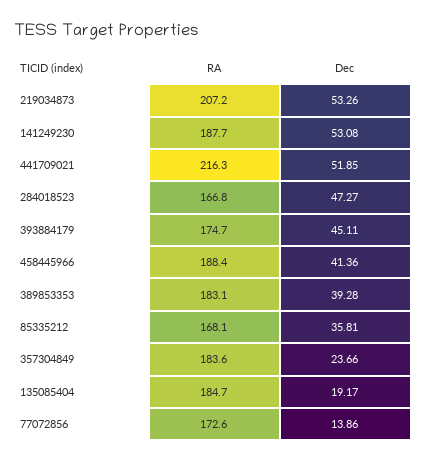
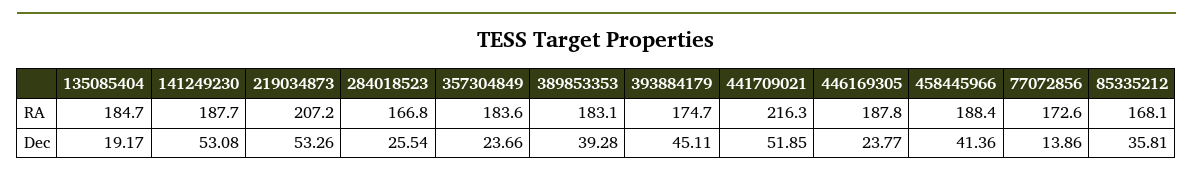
Dec, 284018523: 47.27 -> 25.54
RA, 446169305: none -> 187.8
Dec, 446169305: none -> 23.77

